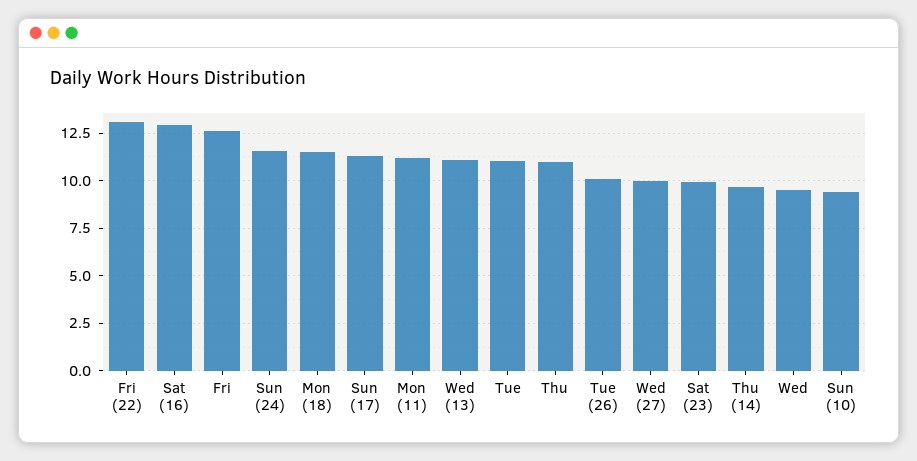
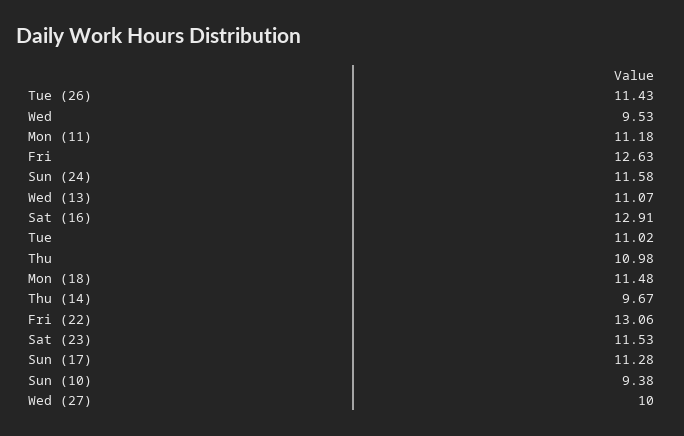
Tue (26): 10 -> 11.43
Sat (23): 10 -> 11.53

